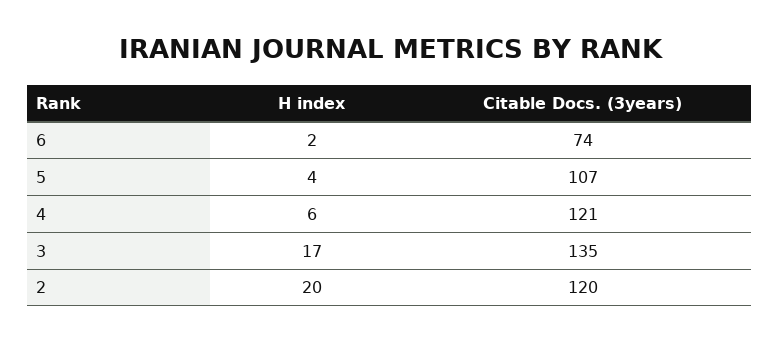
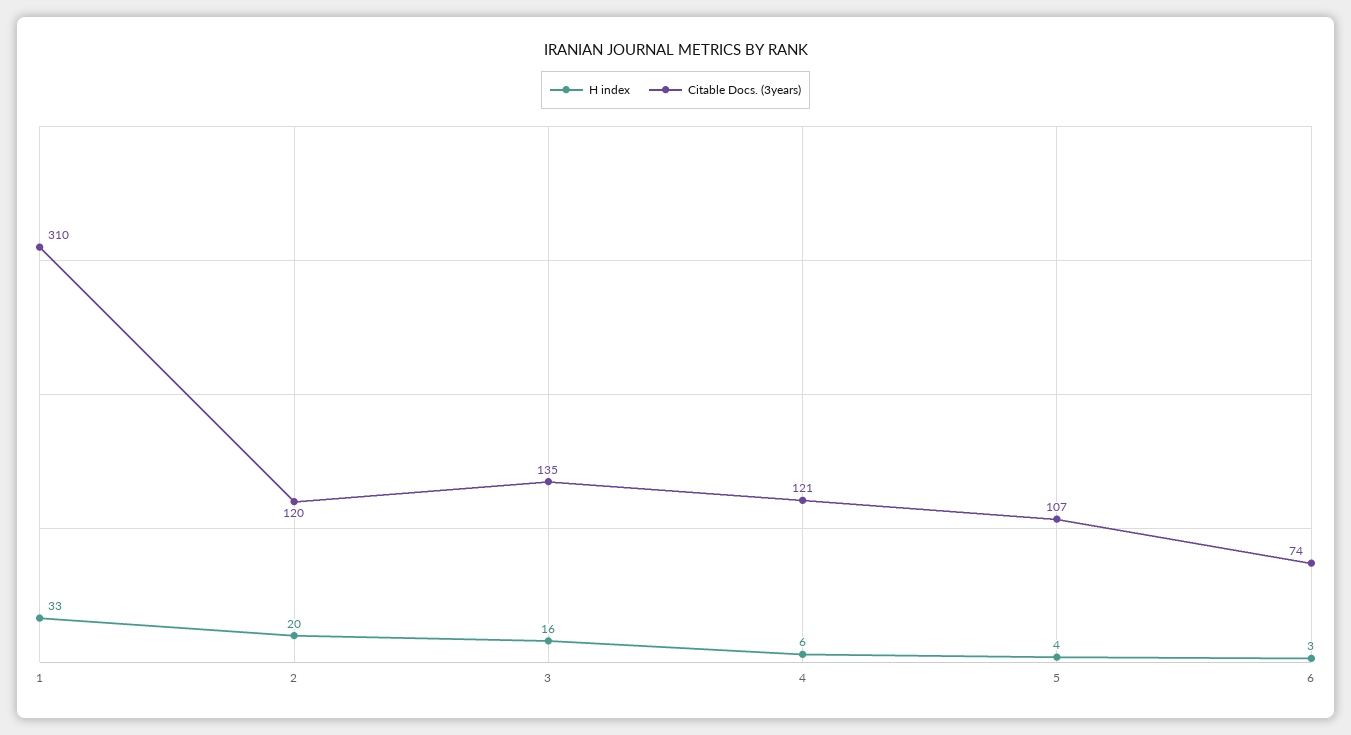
H index, 6: 2 -> 3
H index, 3: 17 -> 16
H index, 1: none -> 33
Citable Docs. (3years), 1: none -> 310

